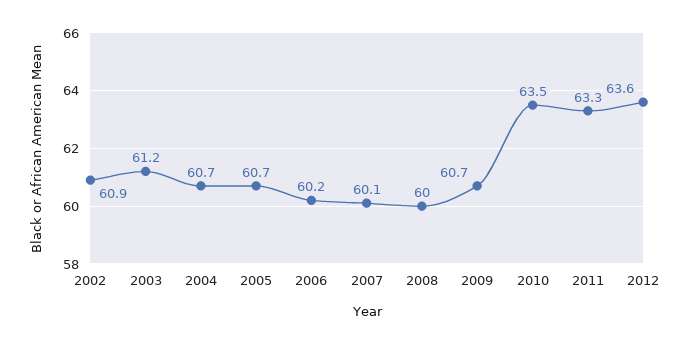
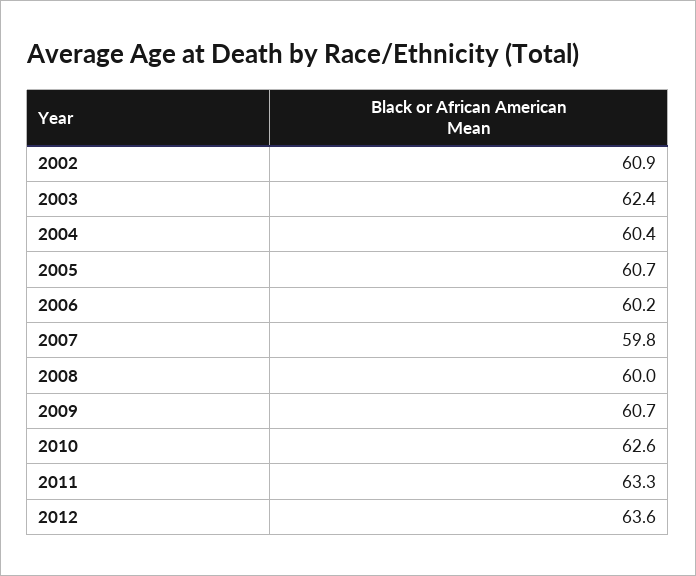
2003: 61.2 -> 62.4
2004: 60.7 -> 60.4
2007: 60.1 -> 59.8
2010: 63.5 -> 62.6

